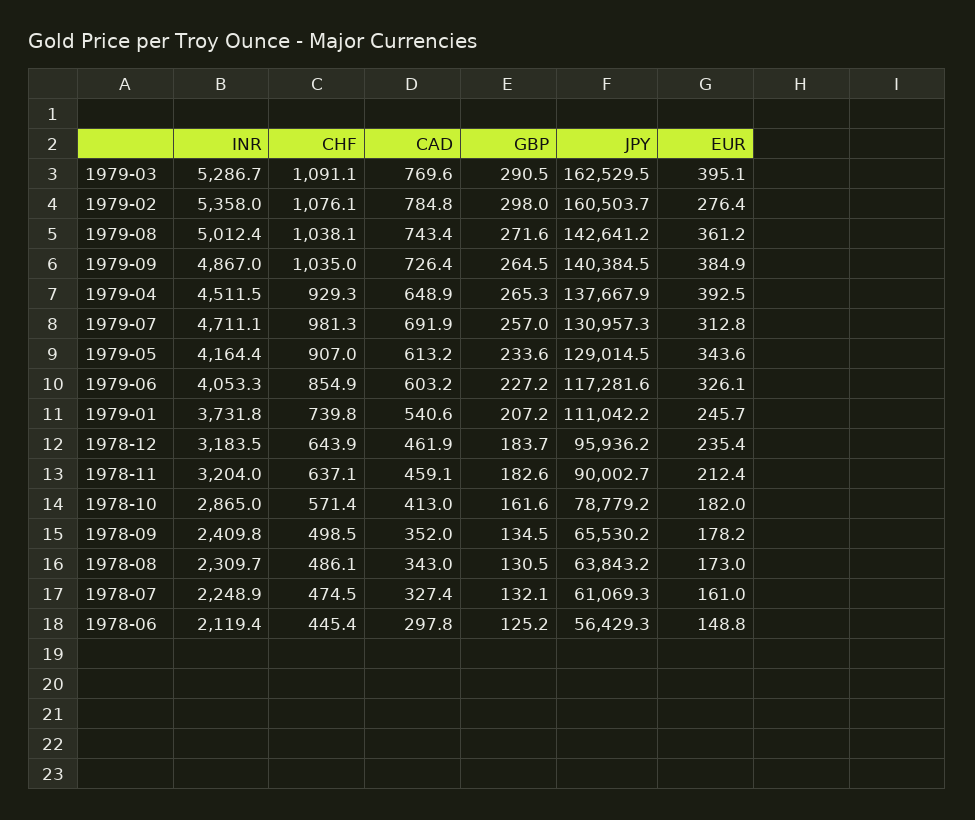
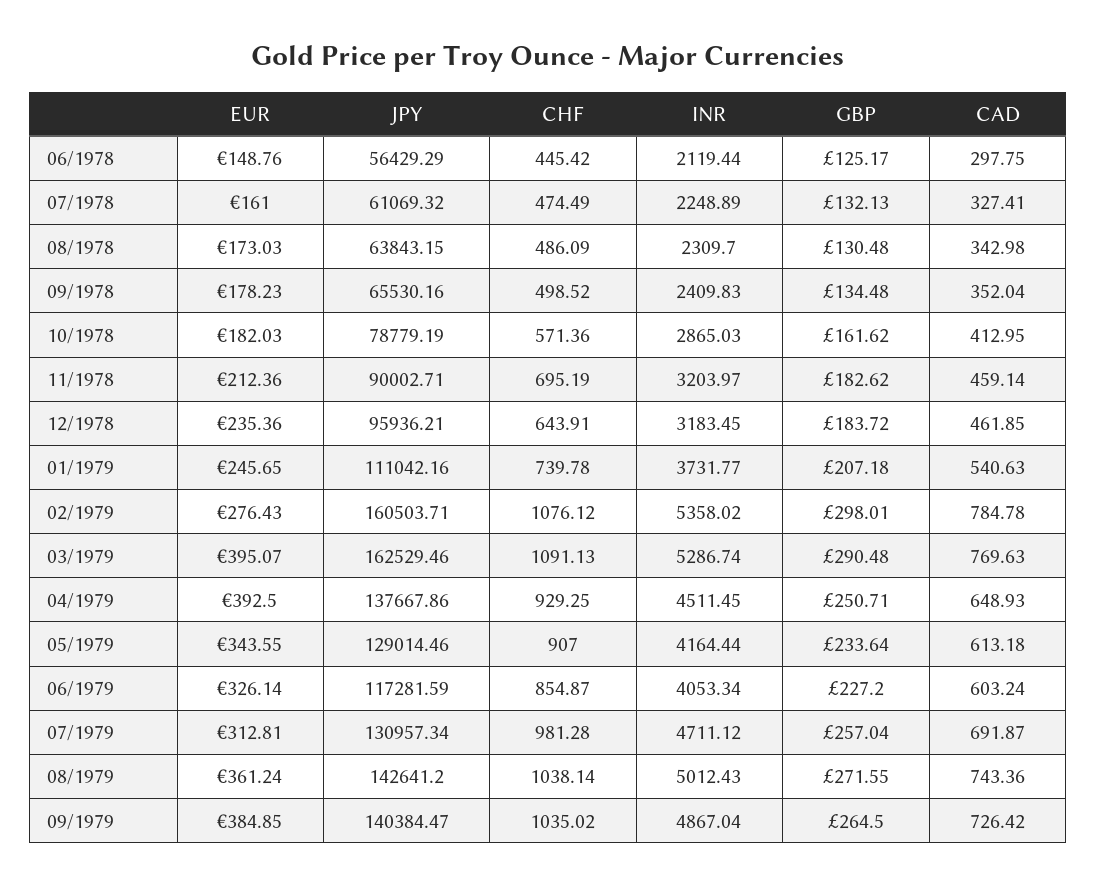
GBP, 1979-04: 265.3 -> 250.71
CHF, 1978-11: 637.1 -> 695.19

